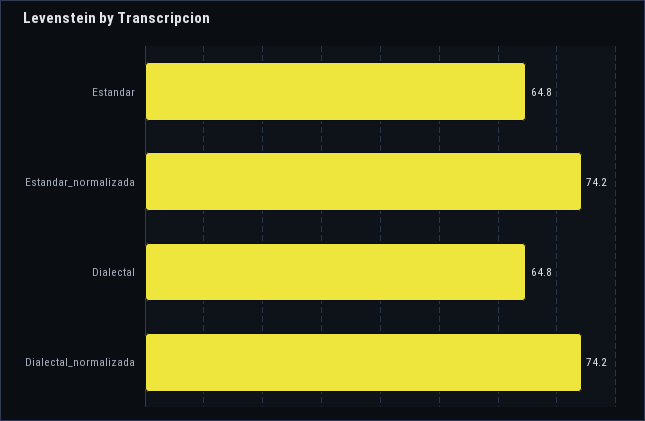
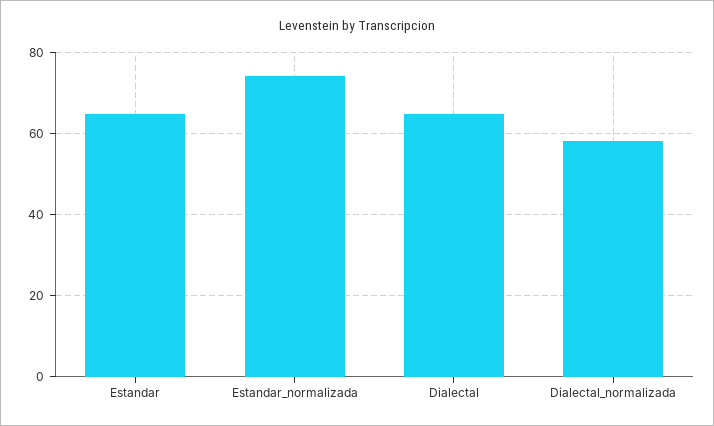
Dialectal_normalizada: 74.2 -> 58

